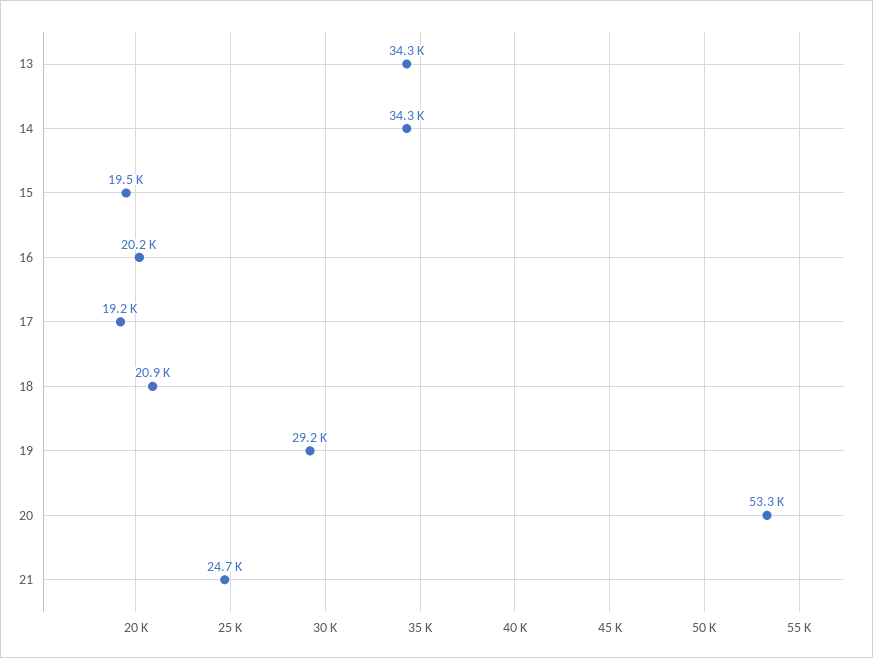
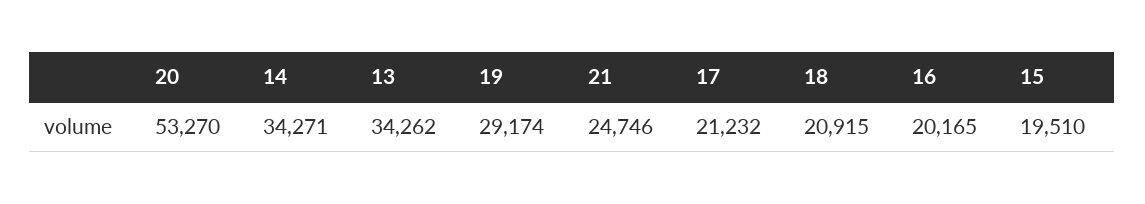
17: 19200 -> 21232

